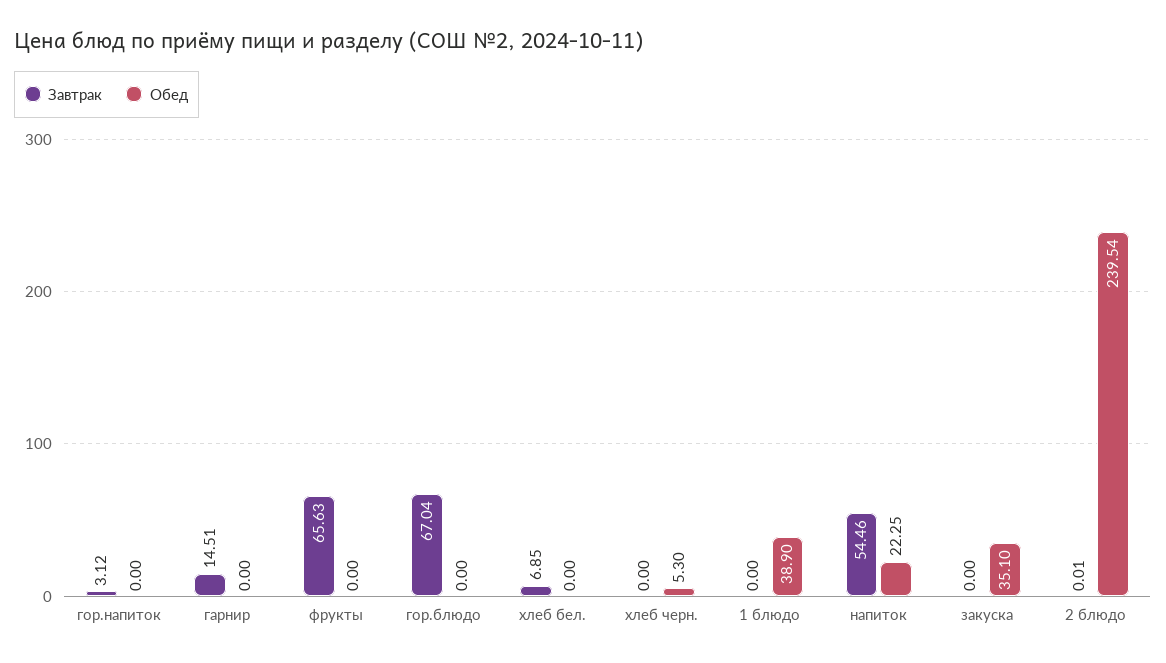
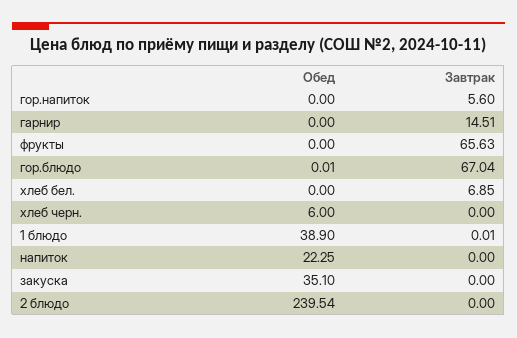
Завтрак, гор.напиток: 3.12 -> 5.6
Обед, гор.блюдо: 0 -> 0.01
Обед, хлеб черн.: 5.3 -> 6
Завтрак, 1 блюдо: 0 -> 0.01
Завтрак, напиток: 54.46 -> 0
Завтрак, 2 блюдо: 0.01 -> 0

